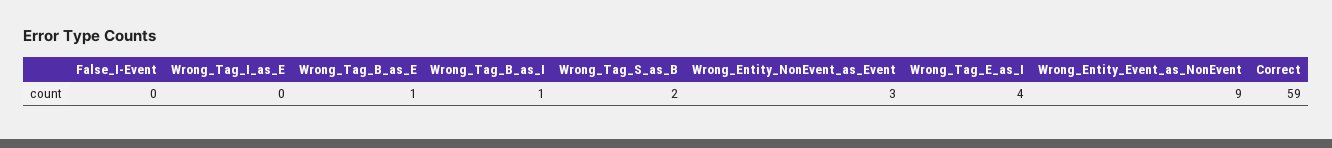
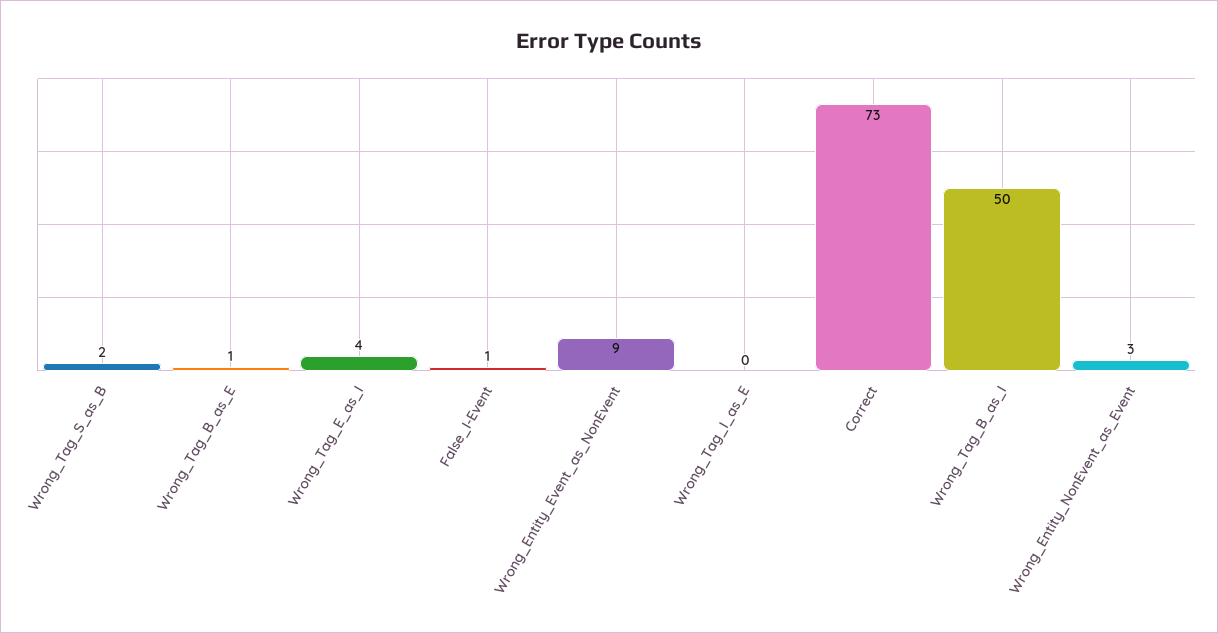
False_I-Event: 0 -> 1
Wrong_Tag_B_as_I: 1 -> 50
Correct: 59 -> 73

